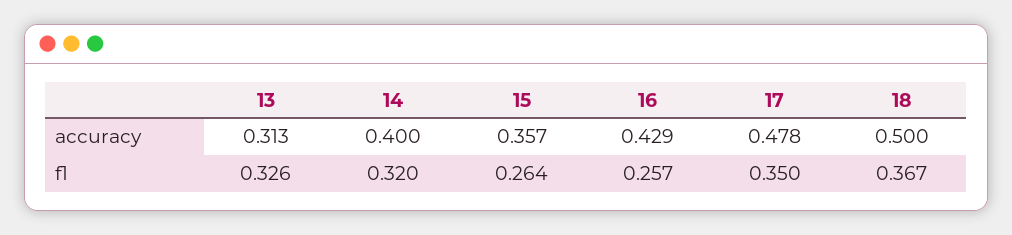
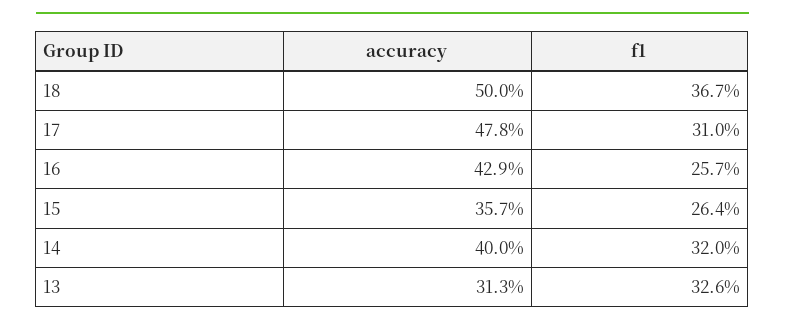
17, f1: 0.35 -> 0.31

